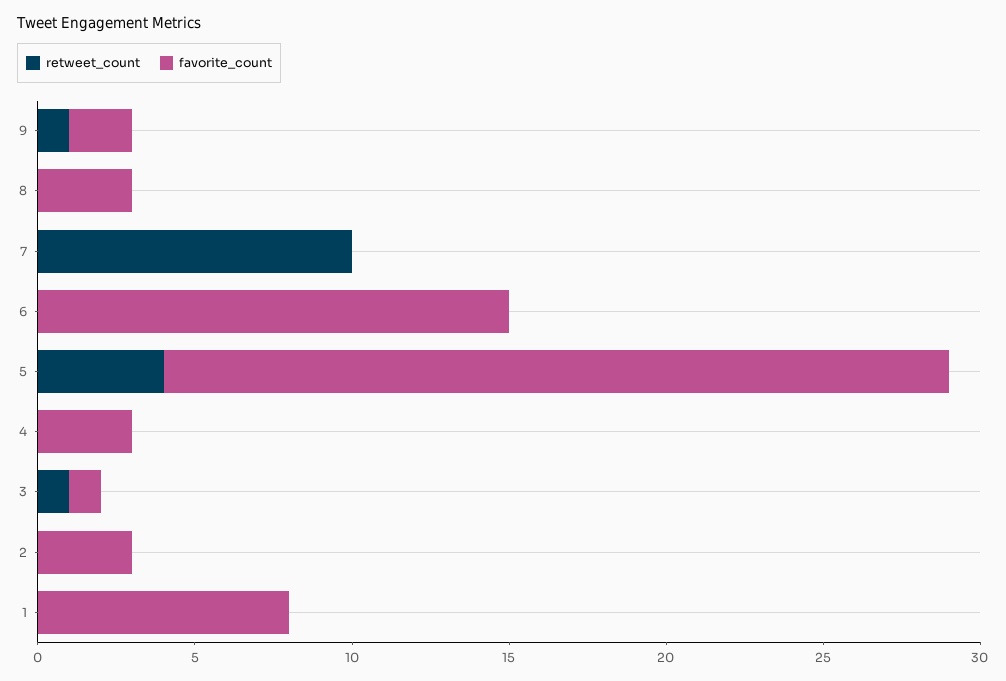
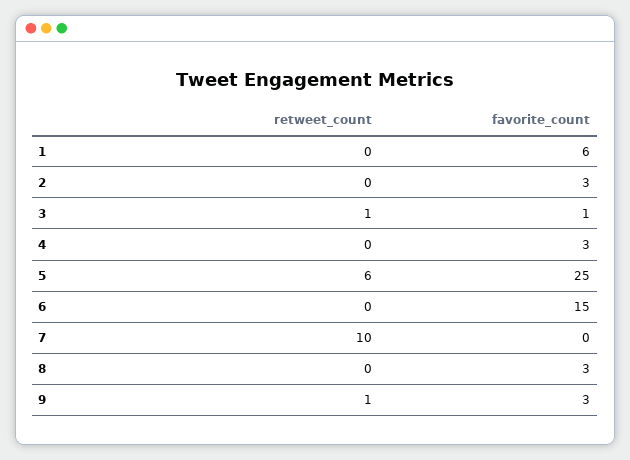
favorite_count, 9: 2 -> 3
retweet_count, 5: 4 -> 6
favorite_count, 1: 8 -> 6

